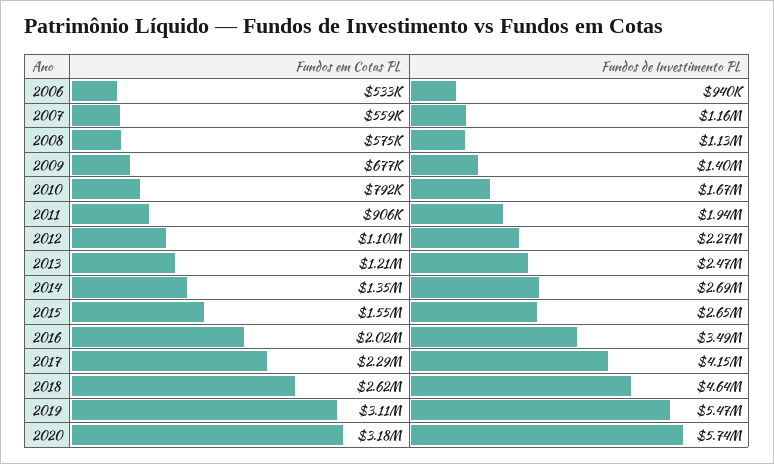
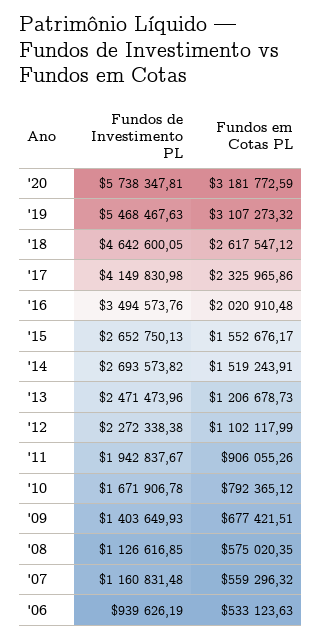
Fundos em Cotas PL, 2014: 1350000 -> 1519243.91
Fundos em Cotas PL, 2017: 2290000 -> 2325965.86

